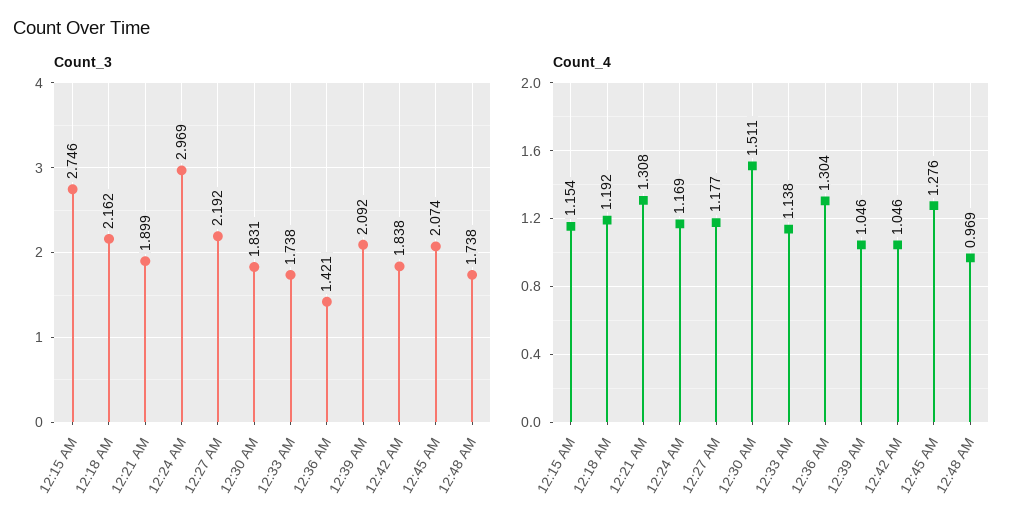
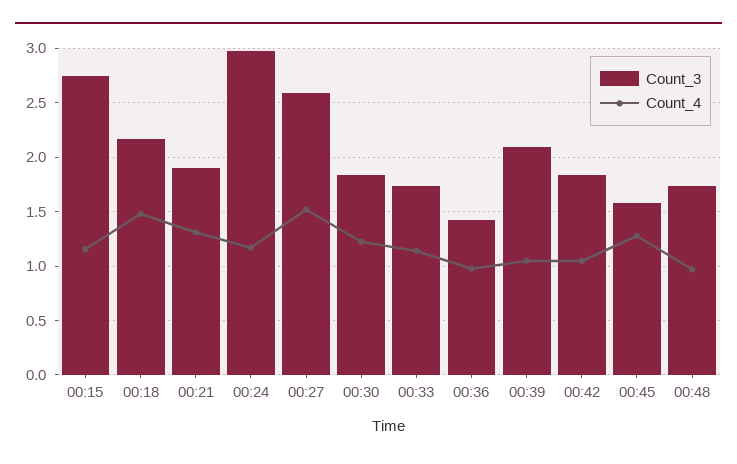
Count_3, 12:27 AM: 2.192 -> 2.6
Count_3, 12:45 AM: 2.074 -> 1.6
Count_4, 12:18 AM: 1.192 -> 1.5
Count_4, 12:27 AM: 1.177 -> 1.5
Count_4, 12:30 AM: 1.511 -> 1.2
Count_4, 12:36 AM: 1.304 -> 1

